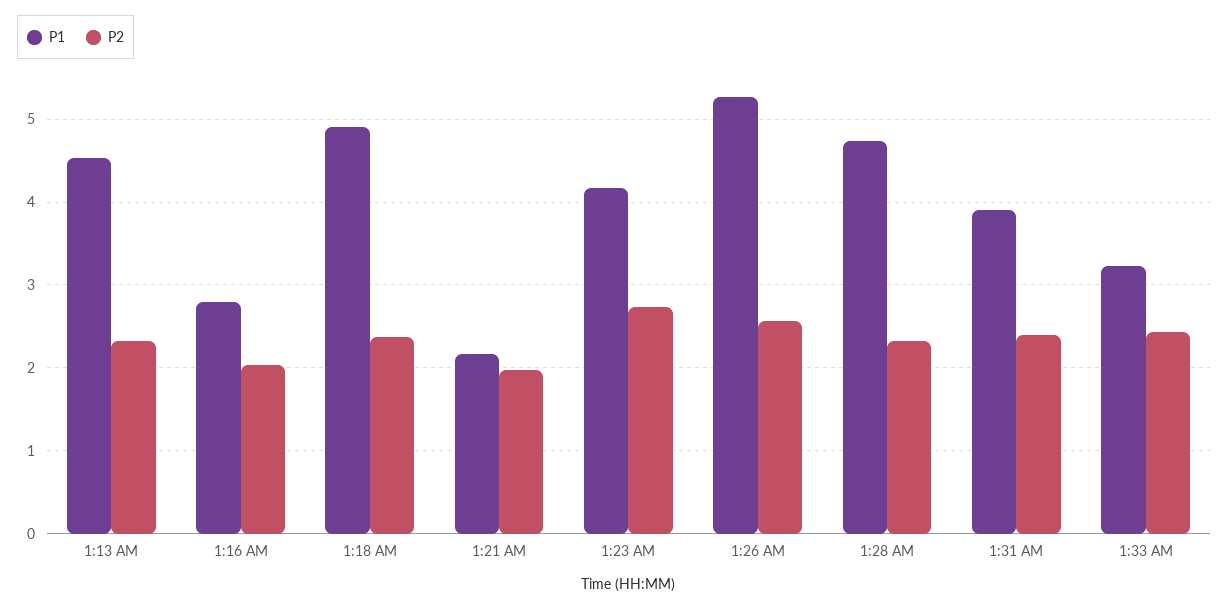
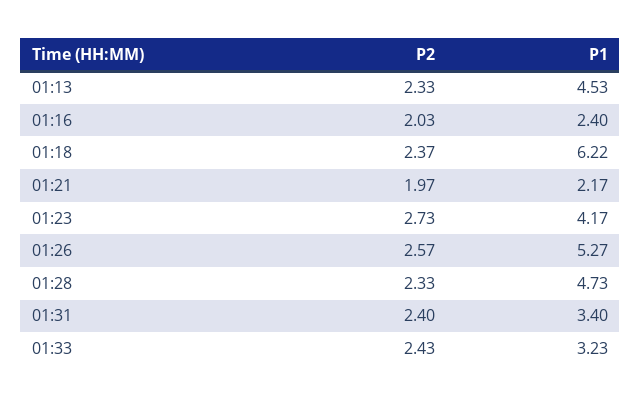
P1, 1:16 AM: 2.8 -> 2.4
P1, 1:18 AM: 4.9 -> 6.22
P1, 1:31 AM: 3.9 -> 3.4

